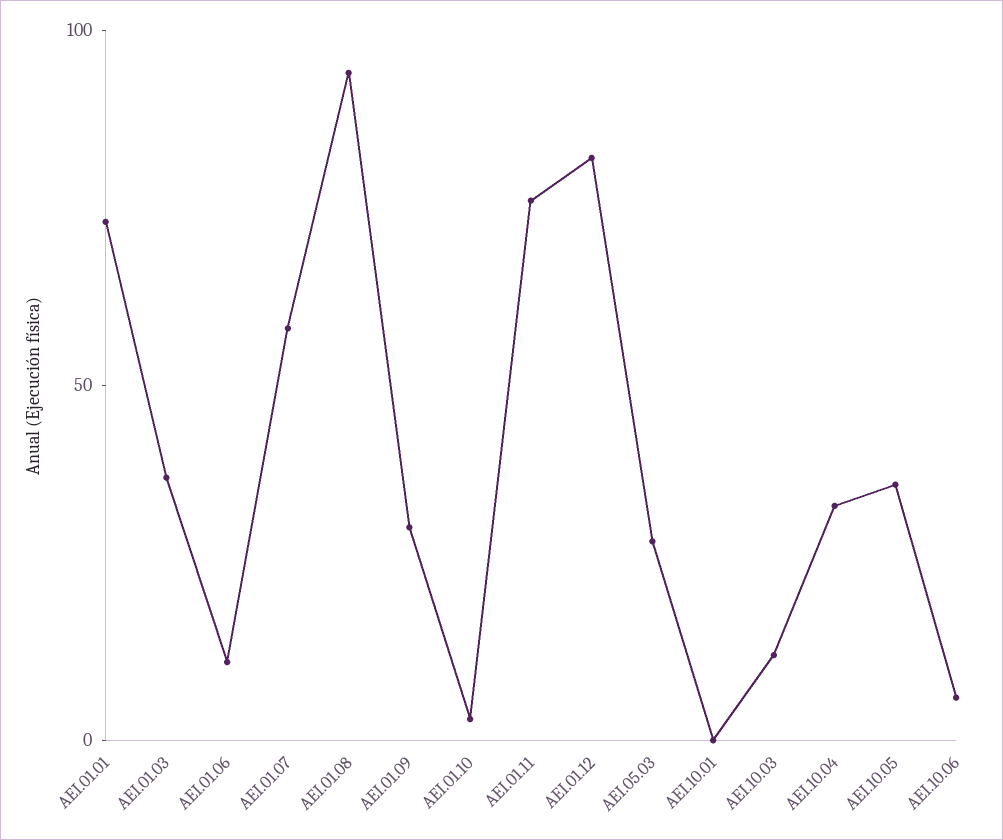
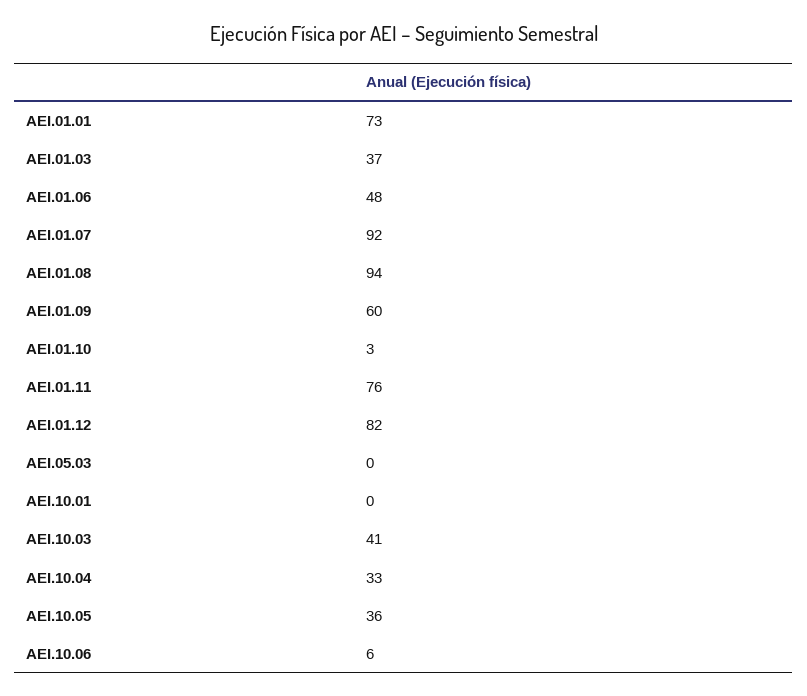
AEI.01.06: 10 -> 48
AEI.01.07: 60 -> 92
AEI.01.09: 30 -> 60
AEI.05.03: 30 -> 0
AEI.10.03: 10 -> 41

